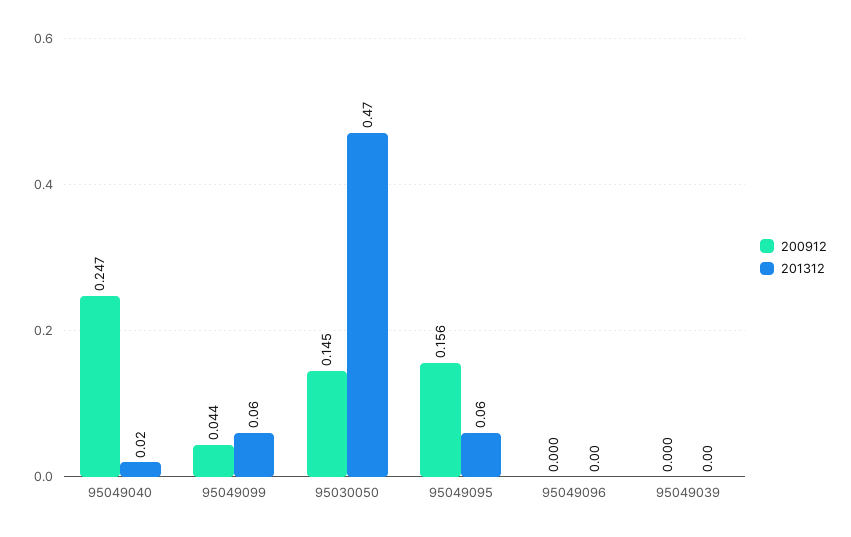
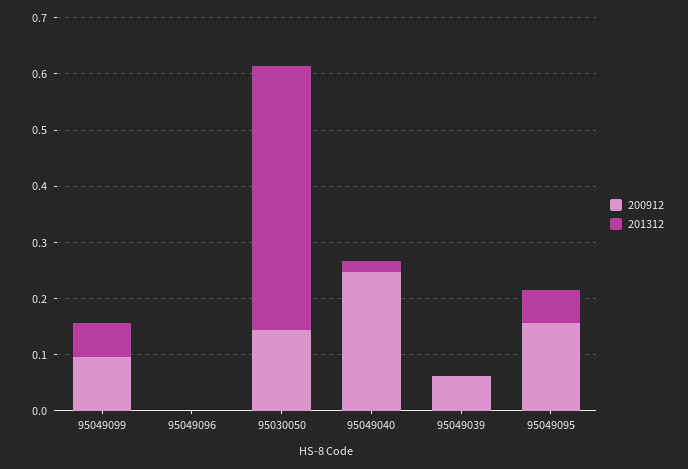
200912, 95049099: 0.044 -> 0.1
200912, 95049039: 0 -> 0.06

